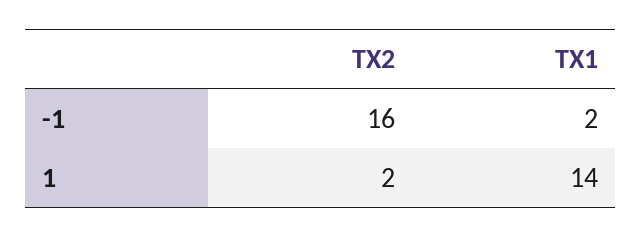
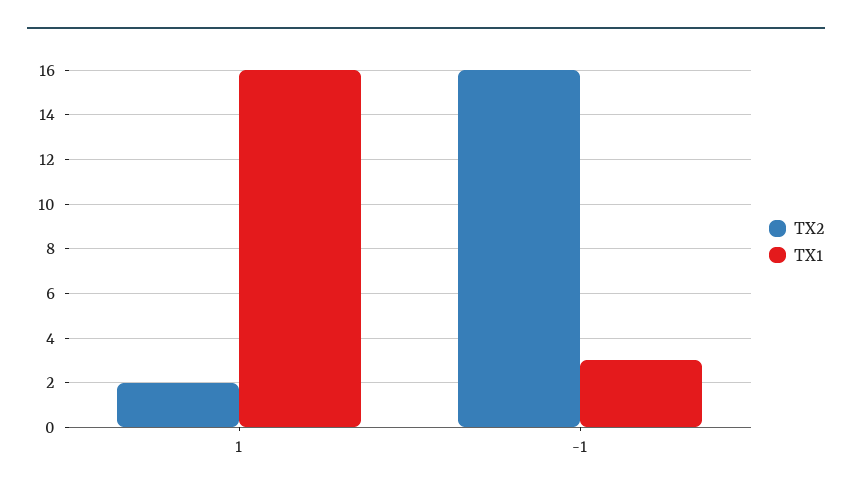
TX1, -1: 2 -> 3
TX1, 1: 14 -> 16

